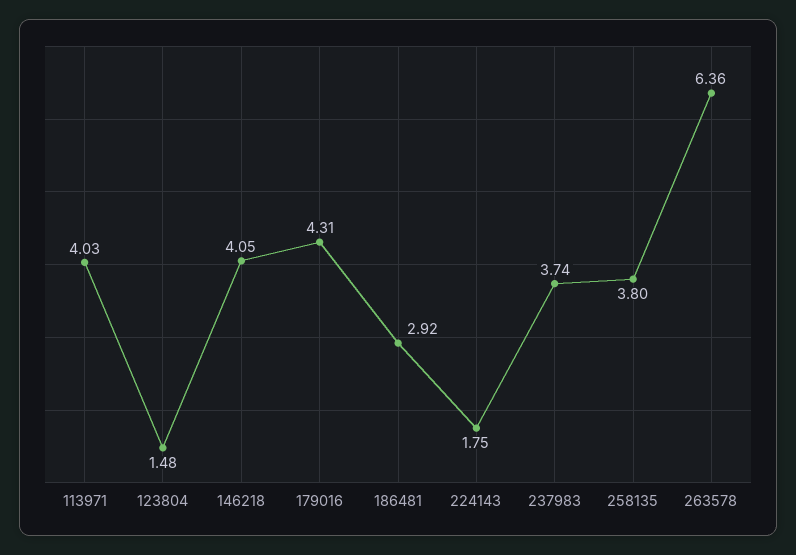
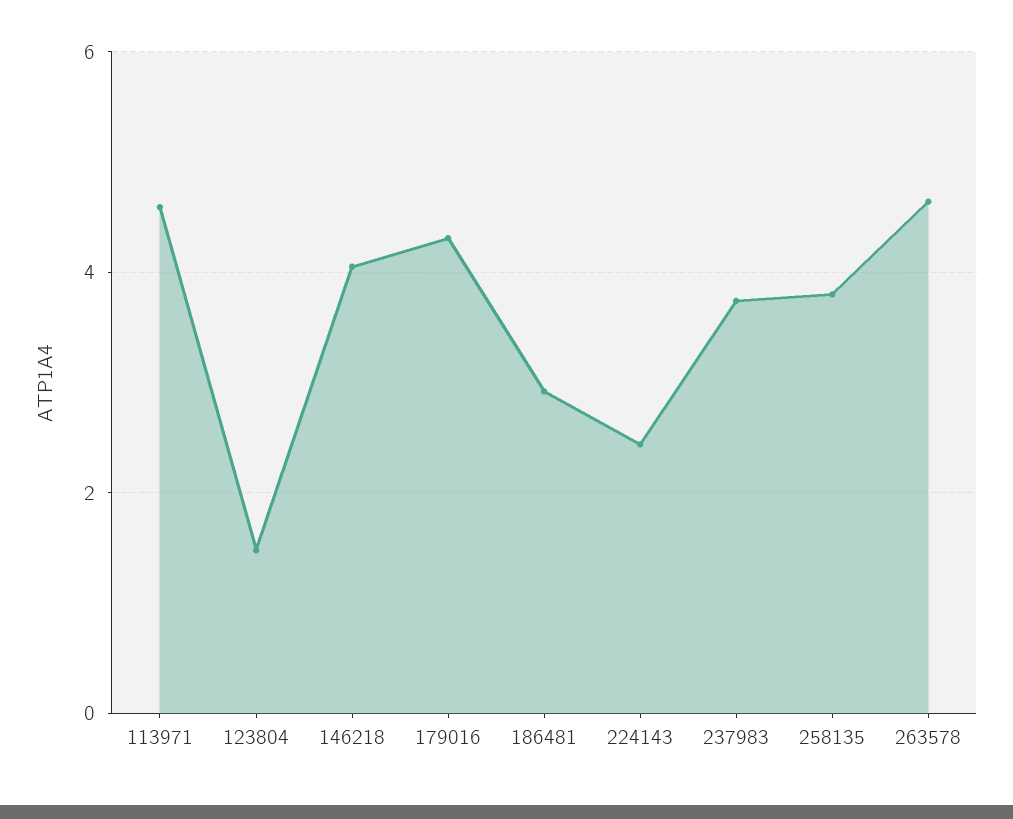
113971: 4.03 -> 4.6
224143: 1.75 -> 2.4
263578: 6.36 -> 4.6

